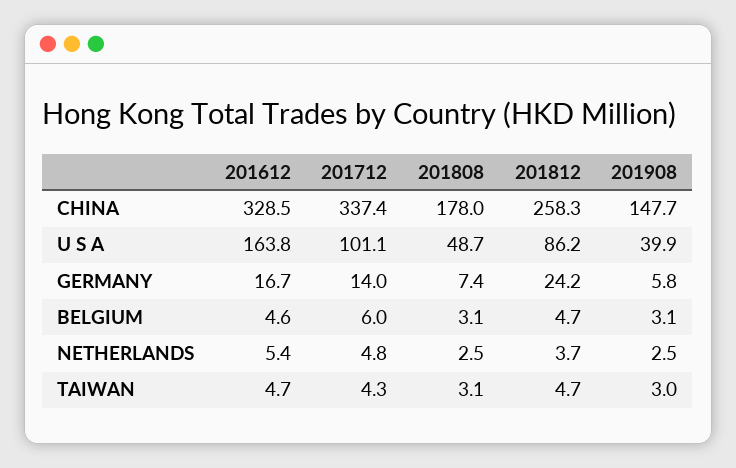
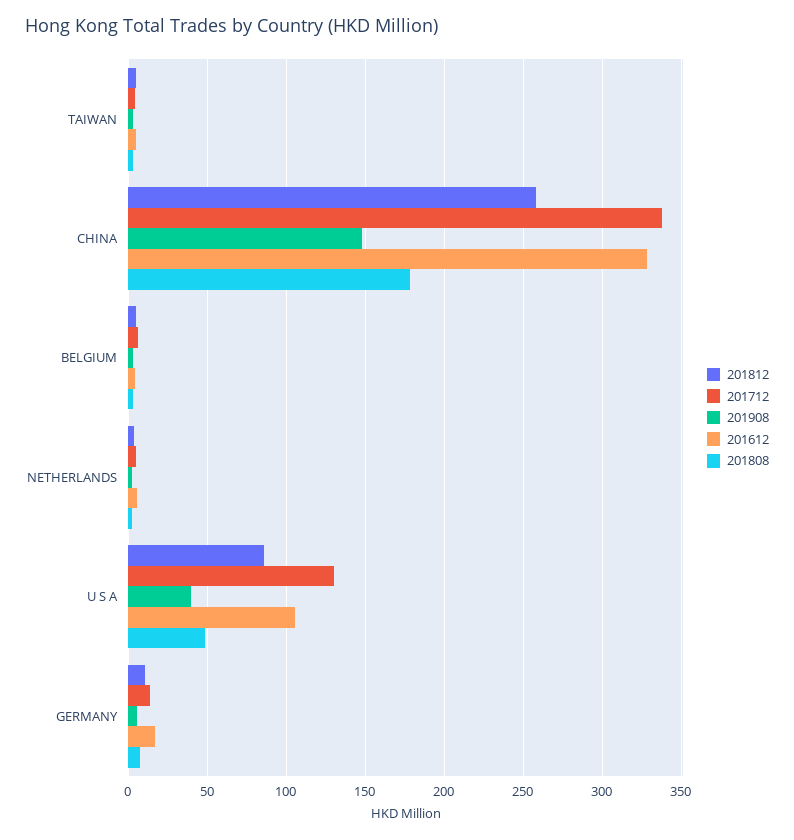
201612, U S A: 163.8 -> 105
201712, U S A: 101.1 -> 130
201812, GERMANY: 24.2 -> 10

